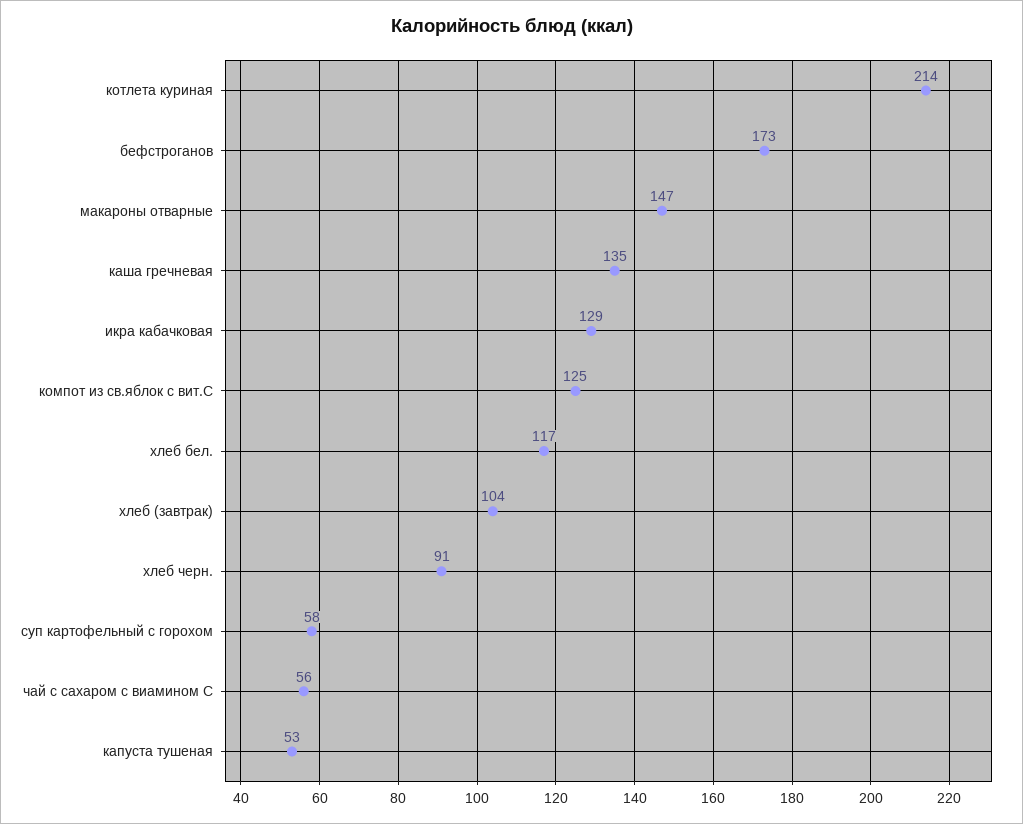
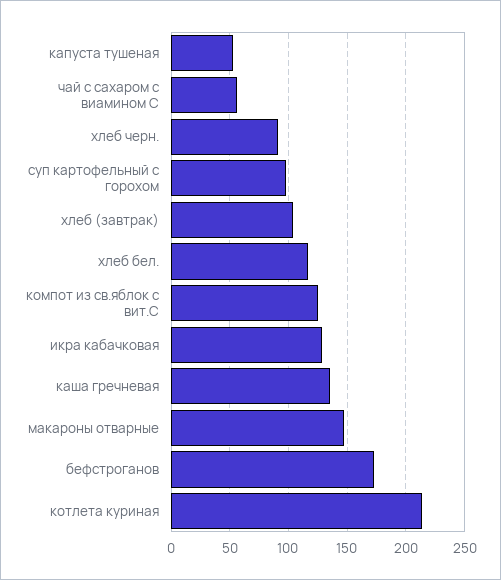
суп картофельный с горохом: 58 -> 100

